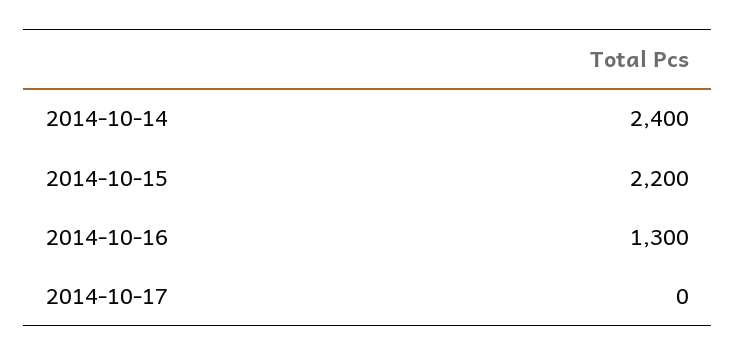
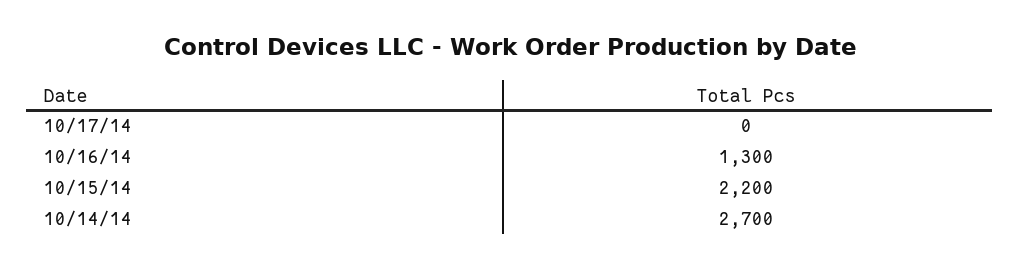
2014-10-14: 2400 -> 2700

